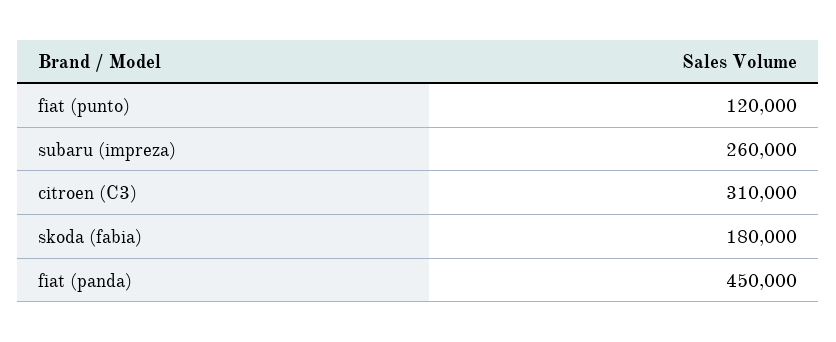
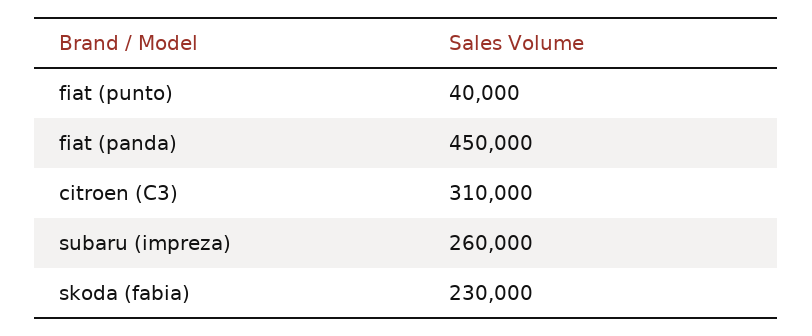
fiat (punto): 120000 -> 40000
skoda (fabia): 180000 -> 230000

